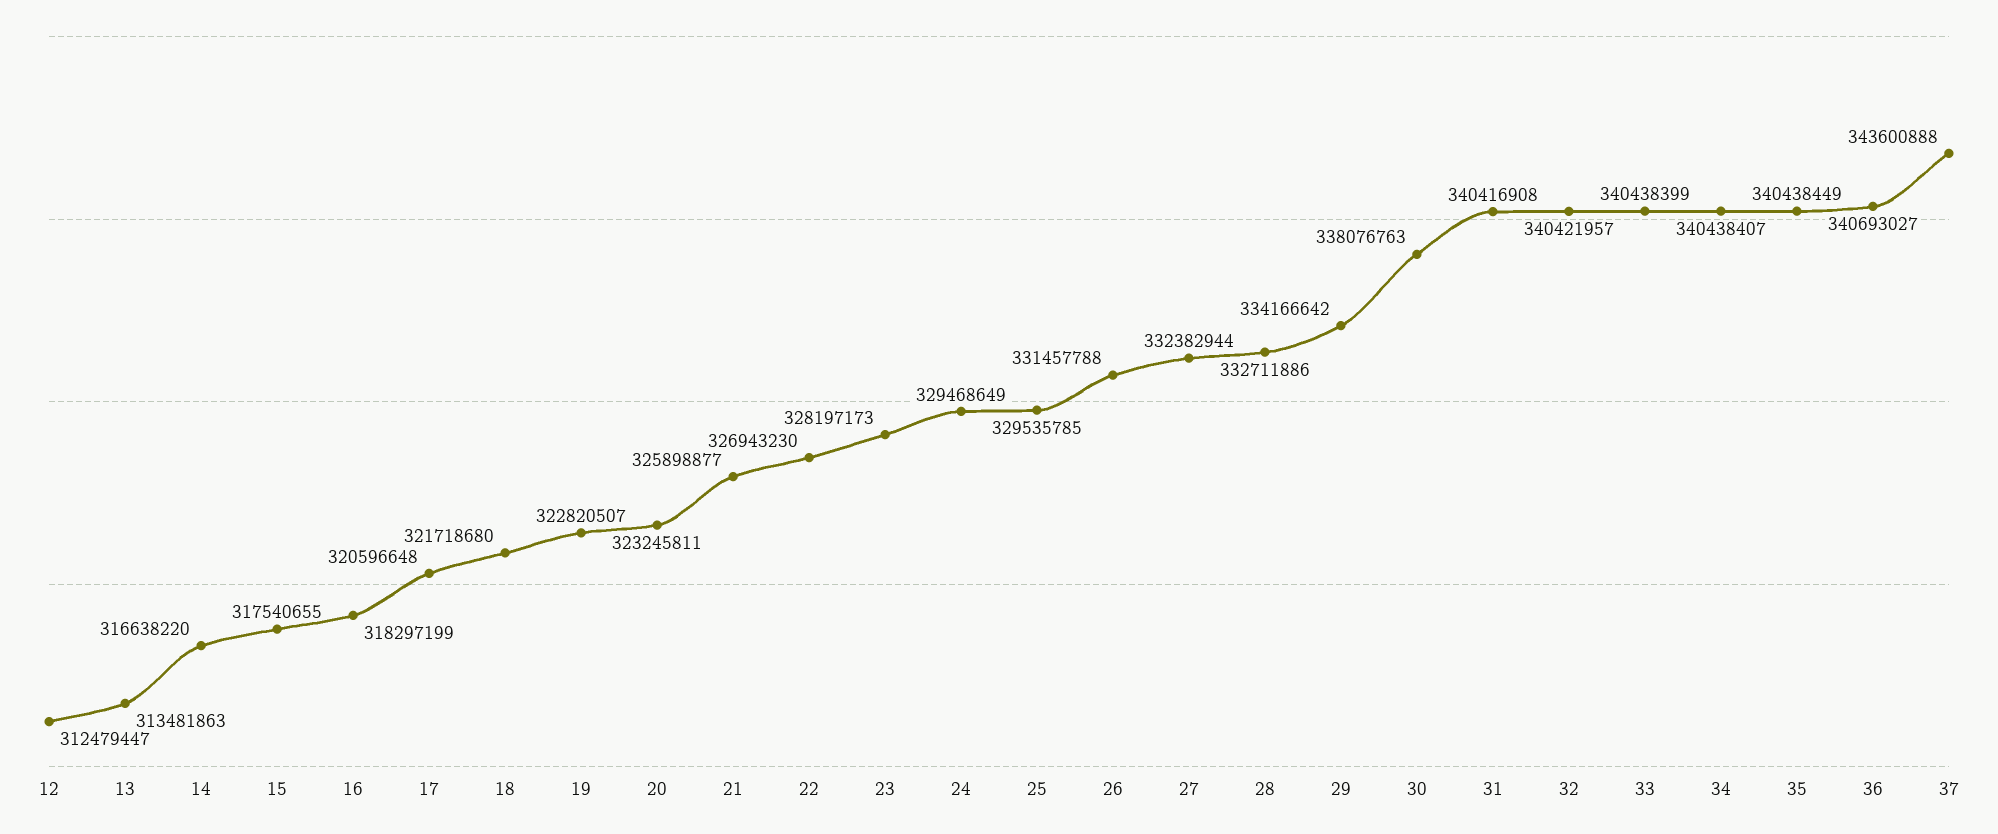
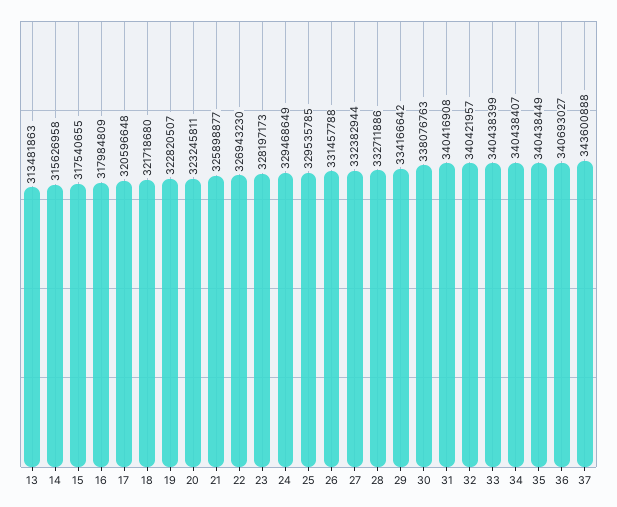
12: 312479447 -> none
14: 316638220 -> 315626958
16: 318297199 -> 317984809

